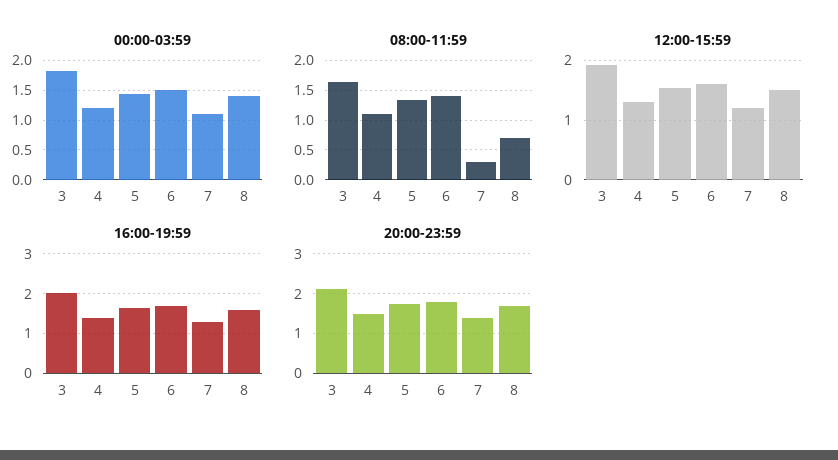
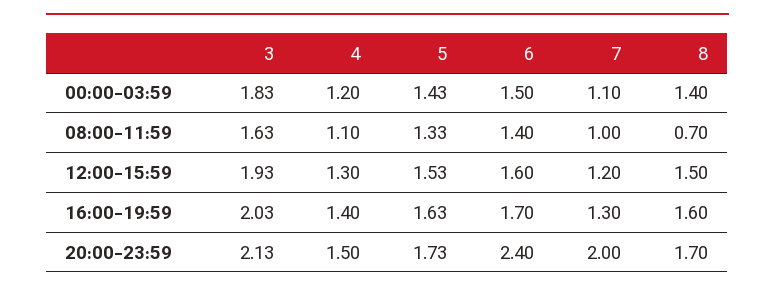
08:00-11:59, 7: 0.25 -> 1
20:00-23:59, 6: 1.8 -> 2.4
20:00-23:59, 7: 1.4 -> 2

